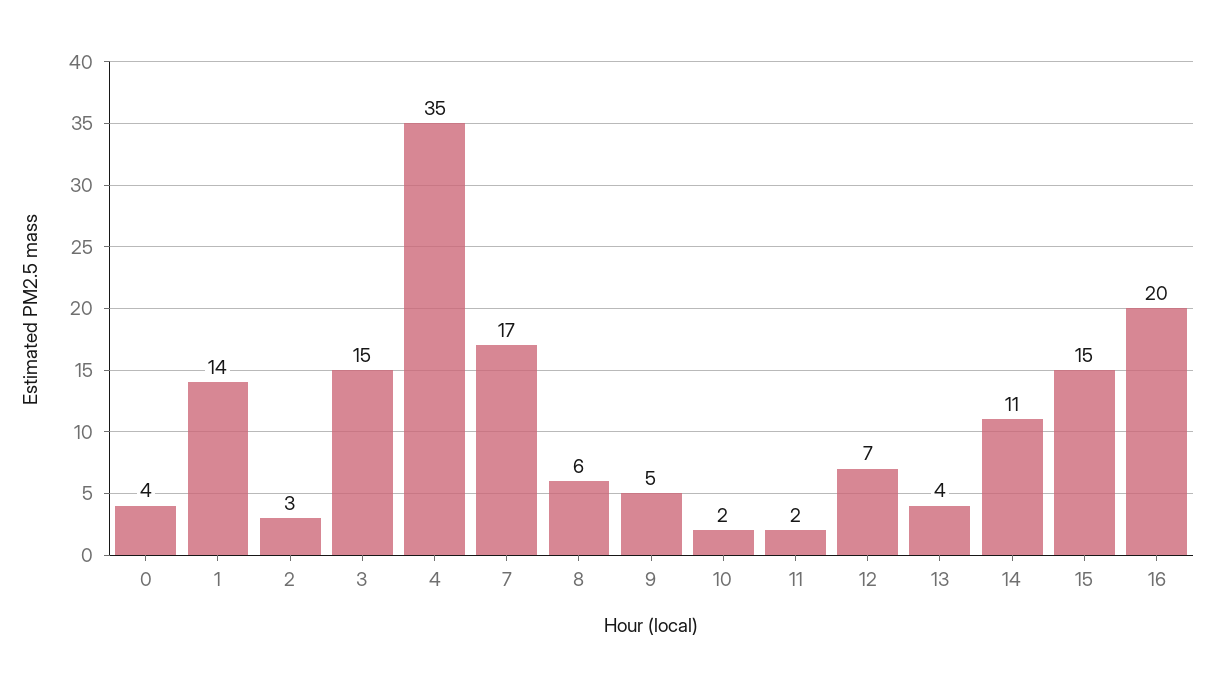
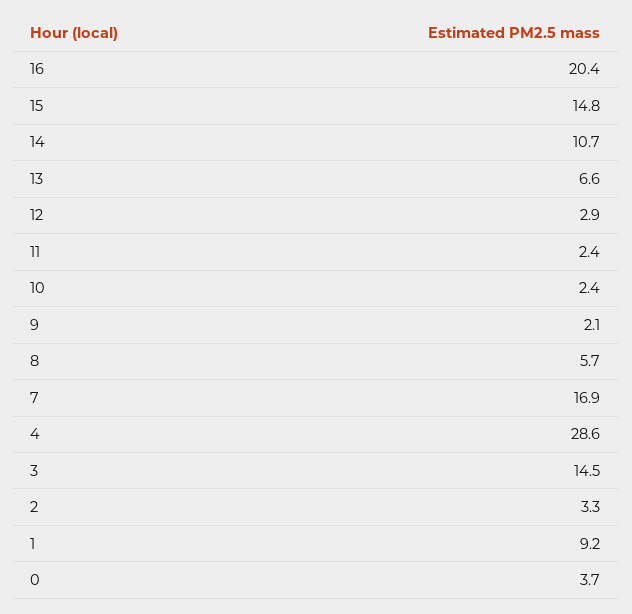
1: 14 -> 9.2
4: 35 -> 28.6
9: 5 -> 2.1
12: 7 -> 2.9
13: 4 -> 6.6

